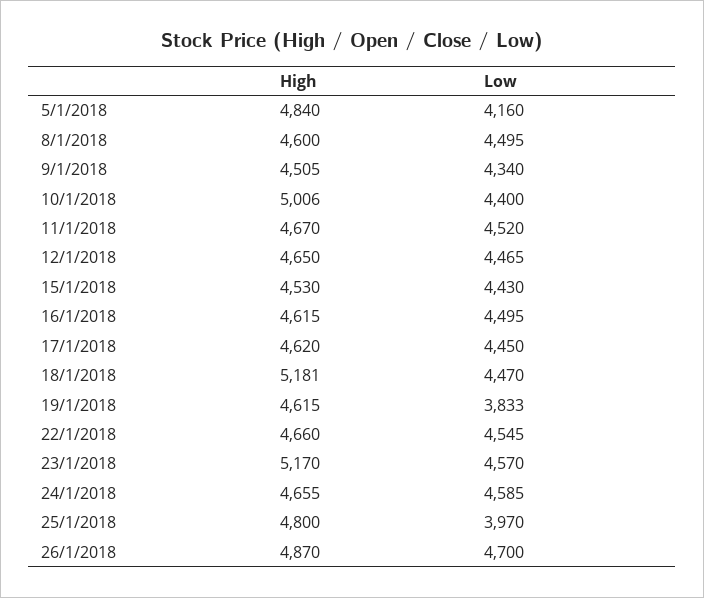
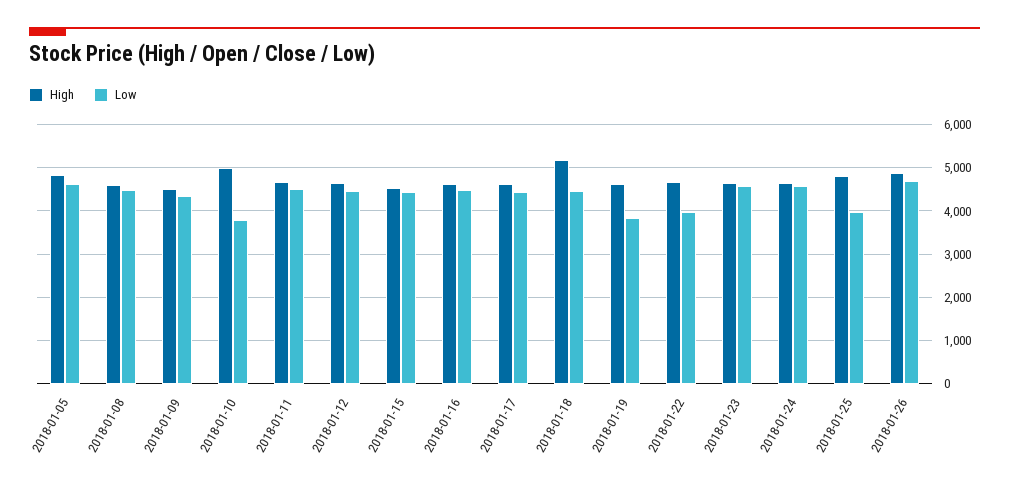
Low, 5/1/2018: 4160 -> 4600
Low, 10/1/2018: 4400 -> 3800
Low, 22/1/2018: 4545 -> 4000
High, 23/1/2018: 5170 -> 4600

